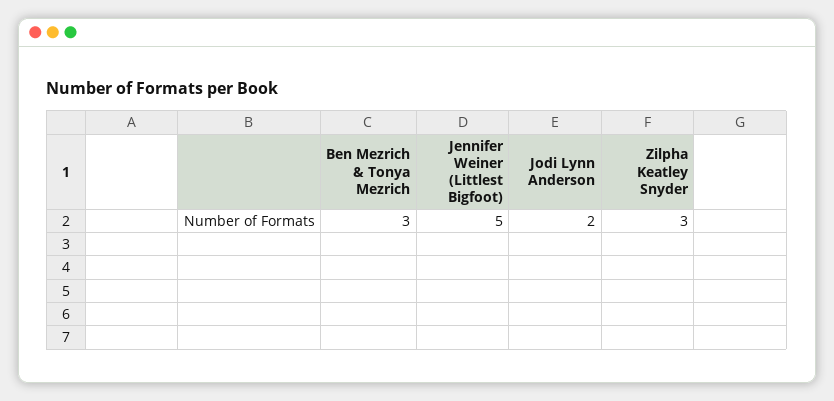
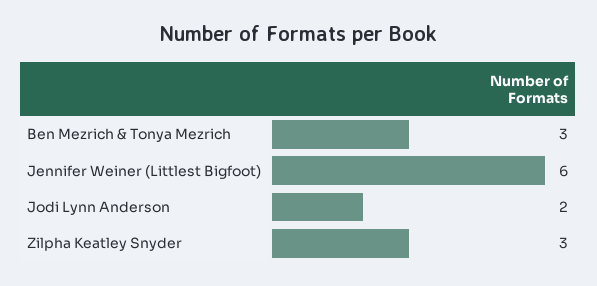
Jennifer Weiner (Littlest Bigfoot): 5 -> 6

